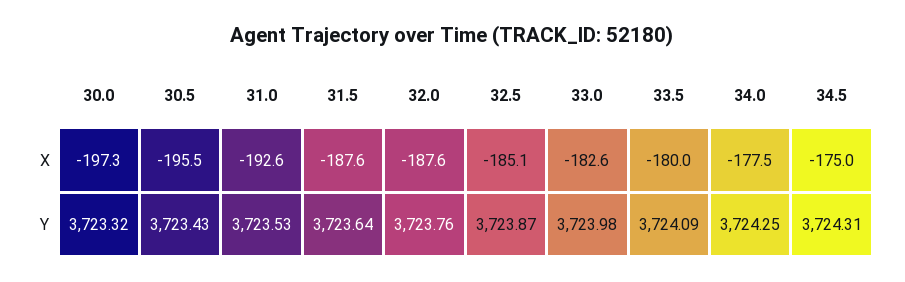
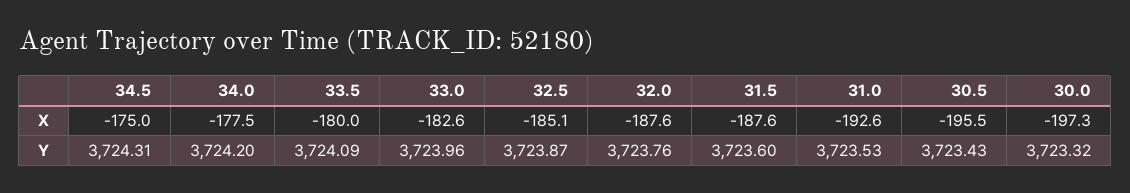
31.5, Y: 3723.64 -> 3723.6
33.0, Y: 3723.98 -> 3723.96
34.0, Y: 3724.25 -> 3724.2

